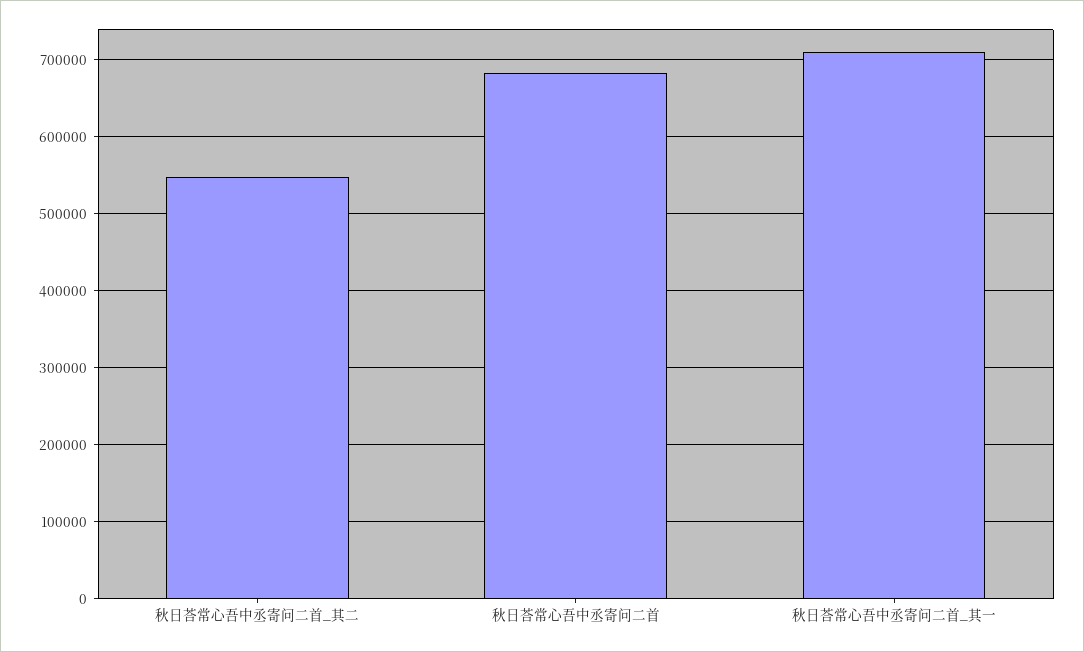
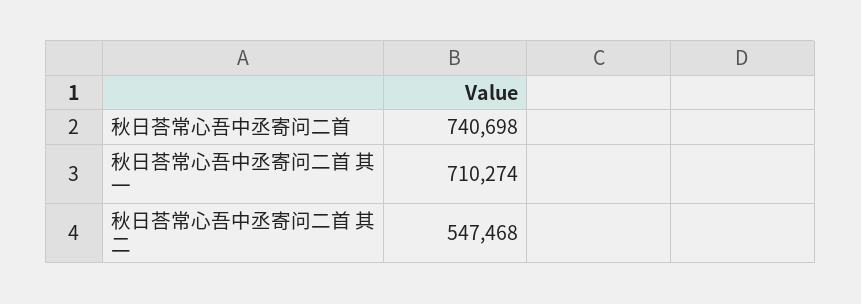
秋日荅常心吾中丞寄问二首: 680000 -> 740698

